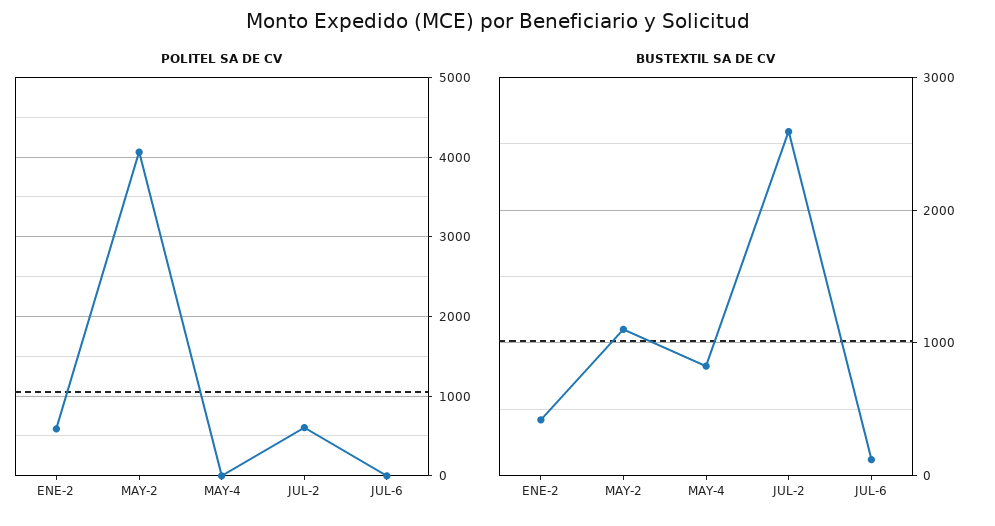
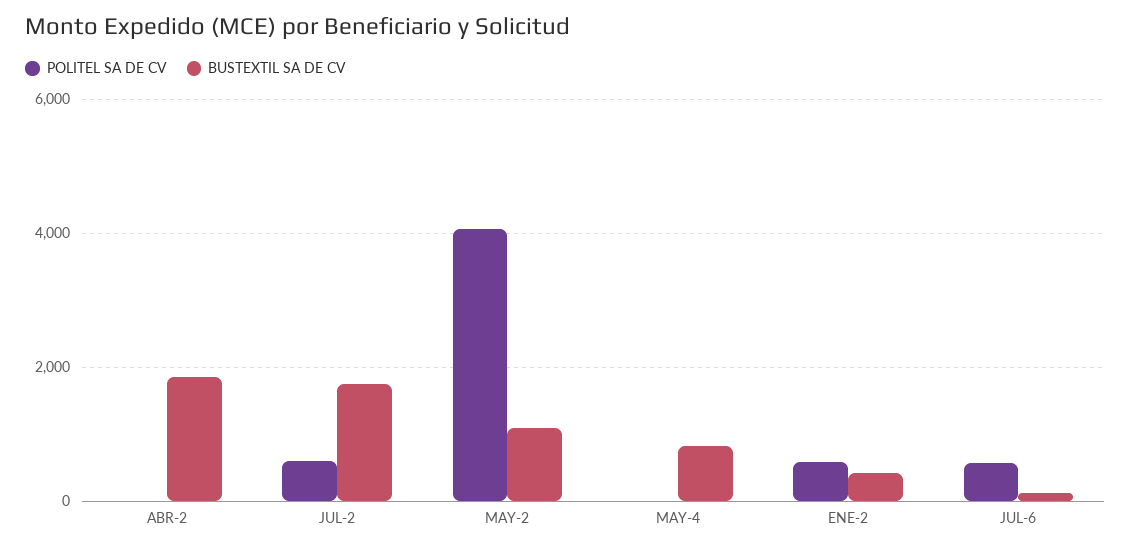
POLITEL SA DE CV, JUL-6: 0 -> 600
BUSTEXTIL SA DE CV, JUL-2: 2600 -> 1800
POLITEL SA DE CV, ABR-2: none -> 0
BUSTEXTIL SA DE CV, ABR-2: none -> 1800

